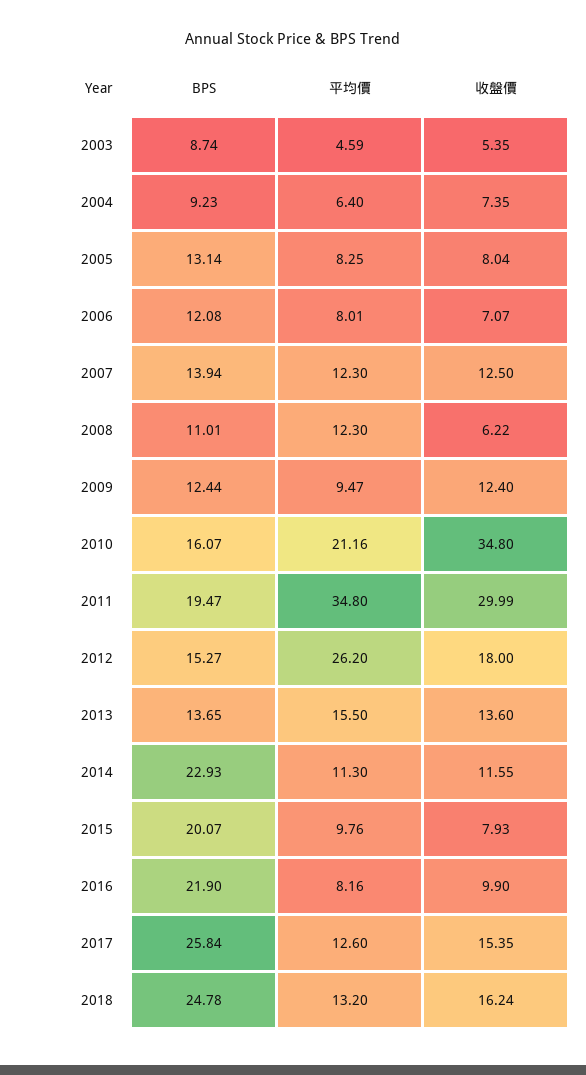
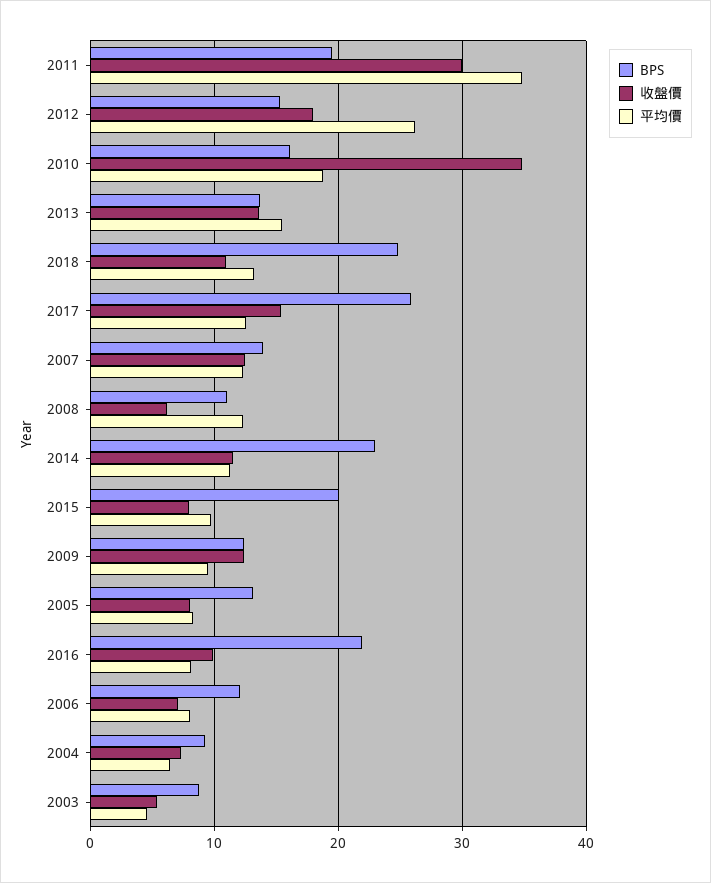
平均價, 2010: 21.16 -> 19
收盤價, 2018: 16.24 -> 11

